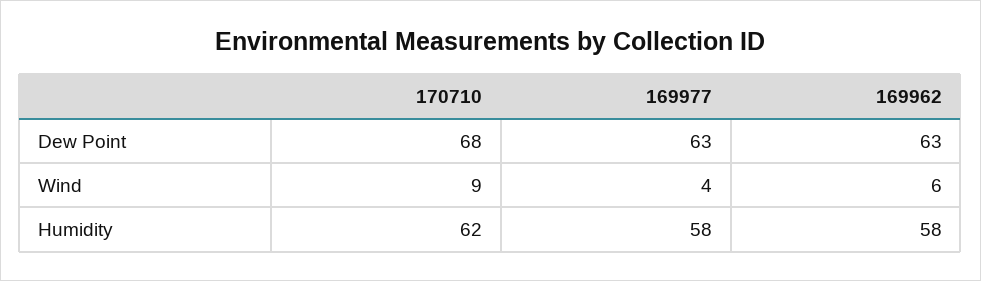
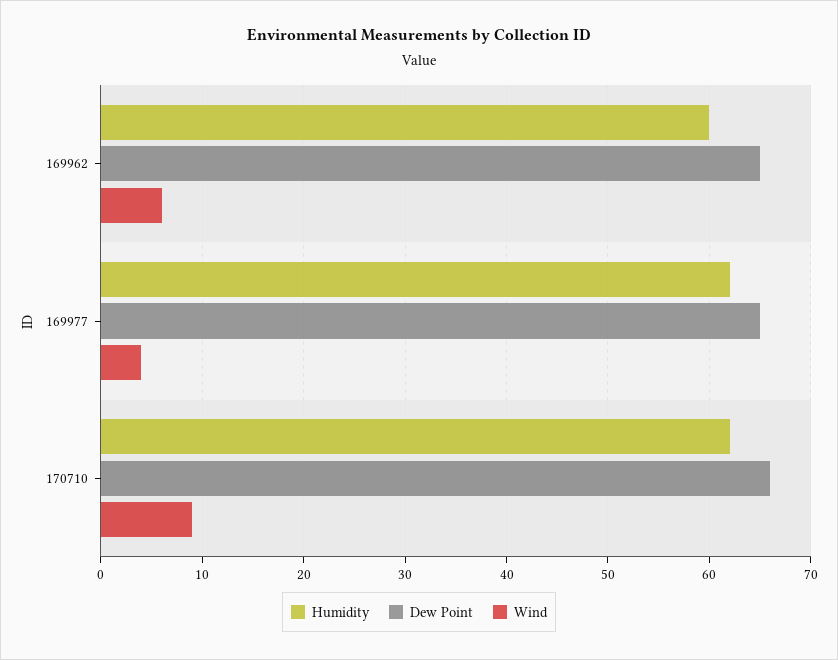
Dew Point, 170710: 68 -> 66
Dew Point, 169977: 63 -> 65
Dew Point, 169962: 63 -> 65
Humidity, 169977: 58 -> 62
Humidity, 169962: 58 -> 60

